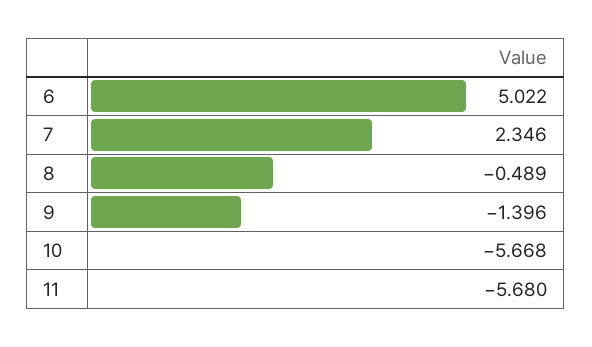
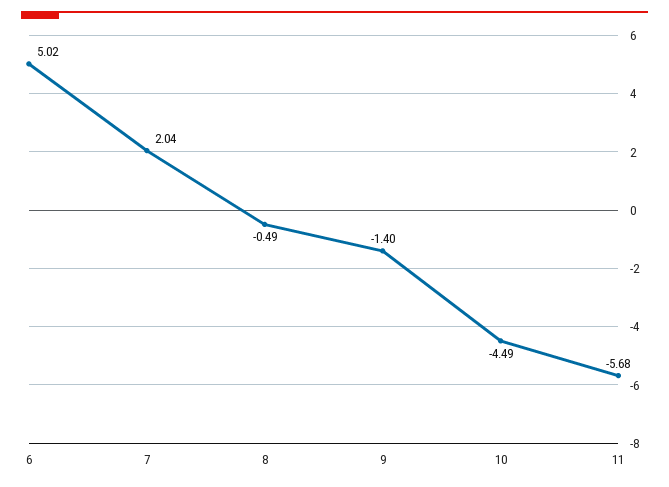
7: 2.346 -> 2.04
10: -5.668 -> -4.49

